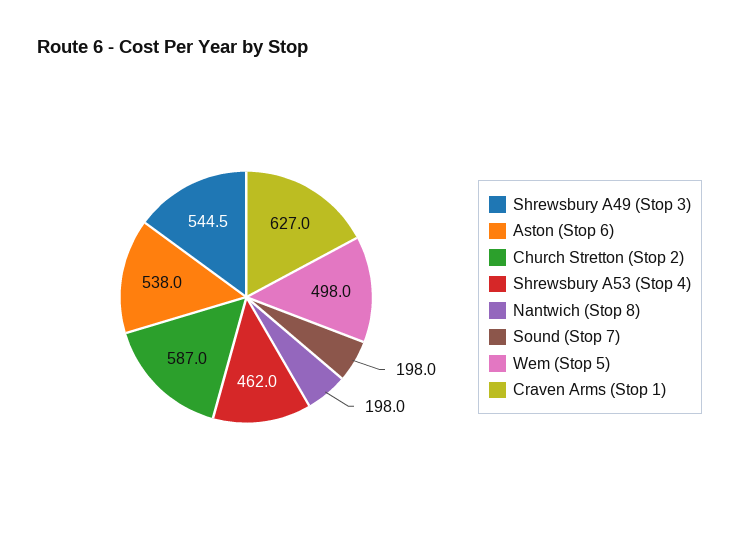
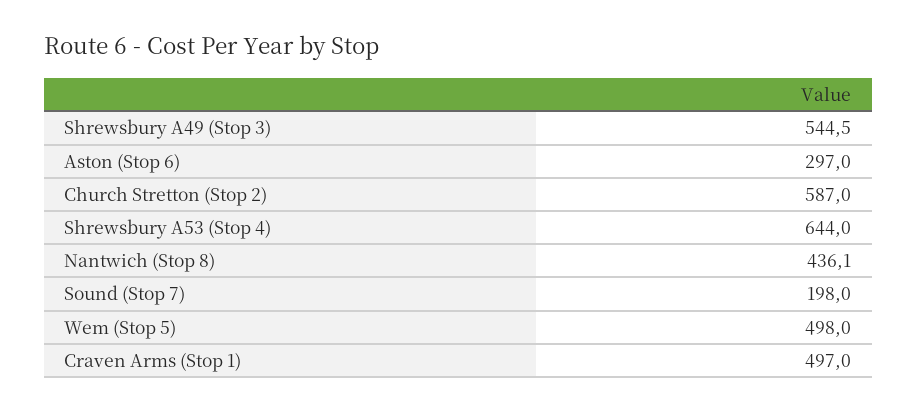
Aston (Stop 6): 538 -> 297
Shrewsbury A53 (Stop 4): 462 -> 644
Nantwich (Stop 8): 198 -> 436.1
Craven Arms (Stop 1): 627 -> 497

